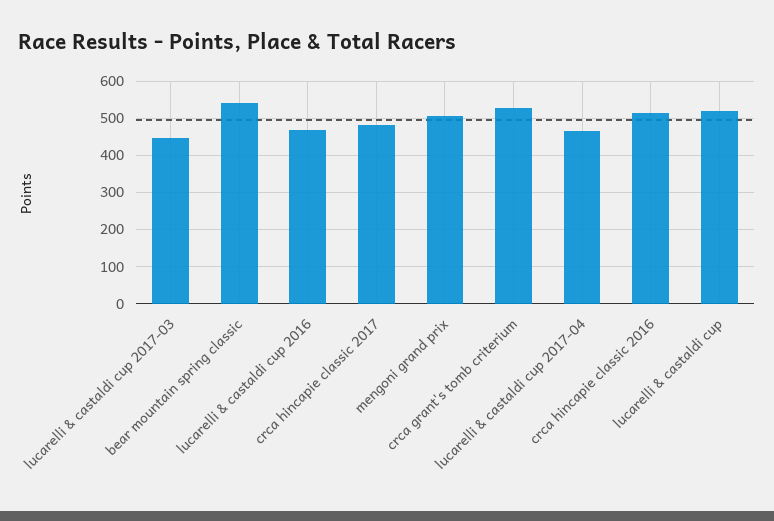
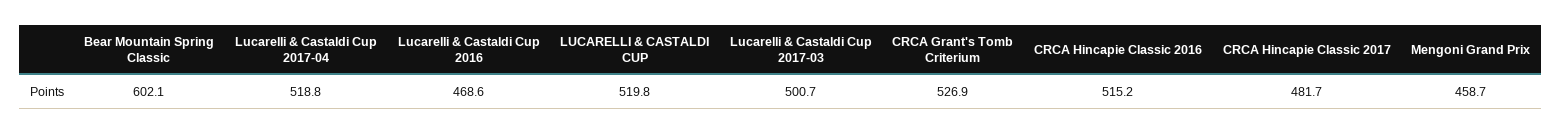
lucarelli & castaldi cup 2017-03: 440 -> 500.7
bear mountain spring classic: 540 -> 602.1
mengoni grand prix: 500 -> 458.7
lucarelli & castaldi cup 2017-04: 460 -> 518.8

